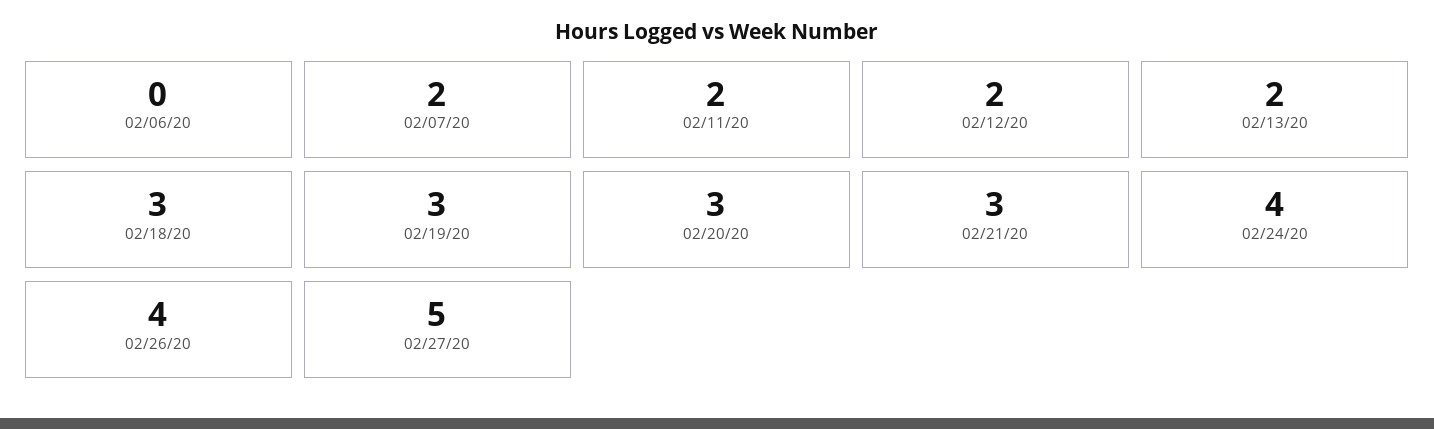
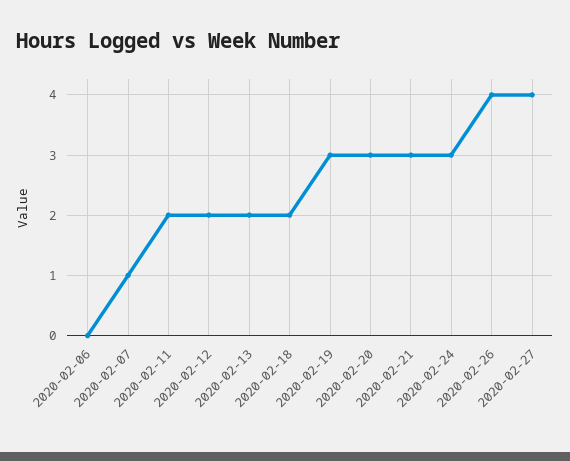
02/07/20: 2 -> 1
02/18/20: 3 -> 2
02/24/20: 4 -> 3
02/27/20: 5 -> 4

